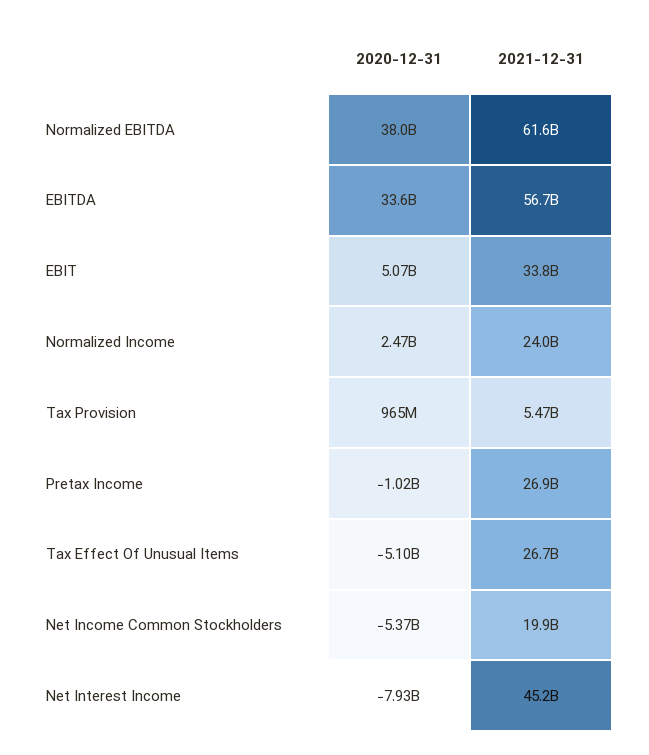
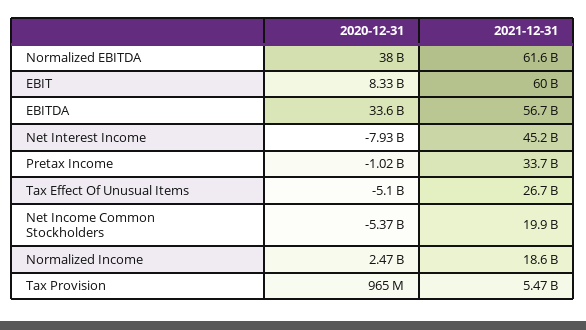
2020-12-31, EBIT: 5070000000 -> 8330000000
2021-12-31, EBIT: 33800000000 -> 60000000000
2021-12-31, Normalized Income: 24000000000 -> 18600000000
2021-12-31, Pretax Income: 26900000000 -> 33700000000

